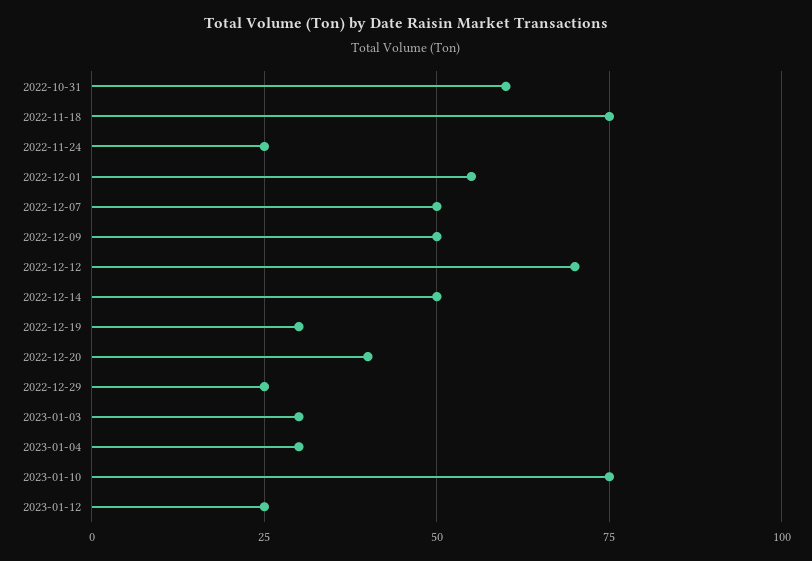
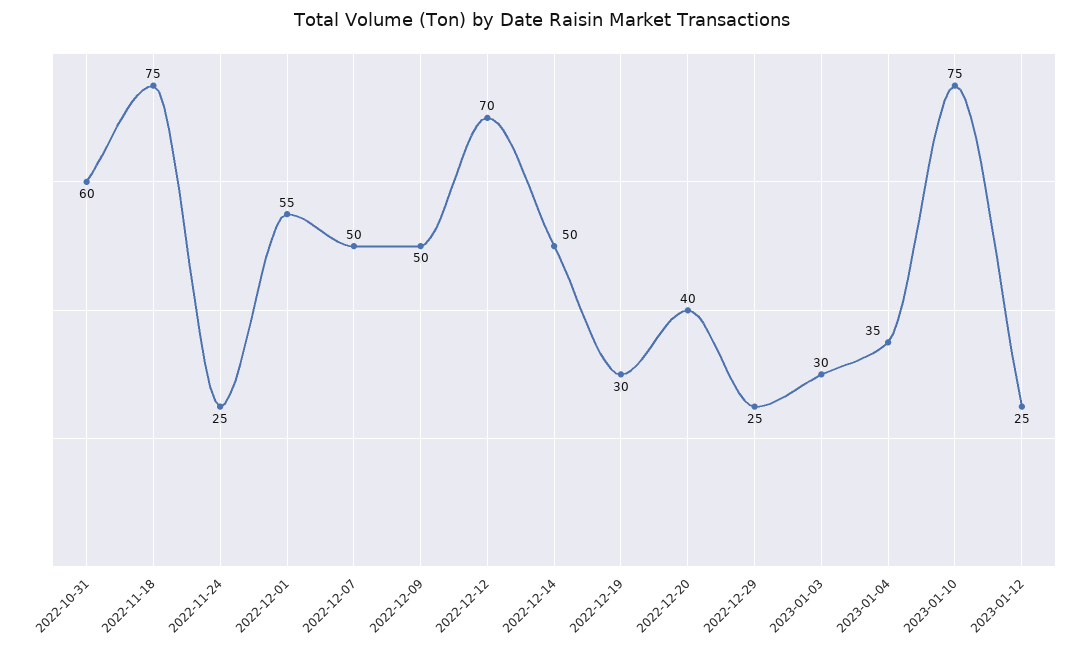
2023-01-04: 30 -> 35

